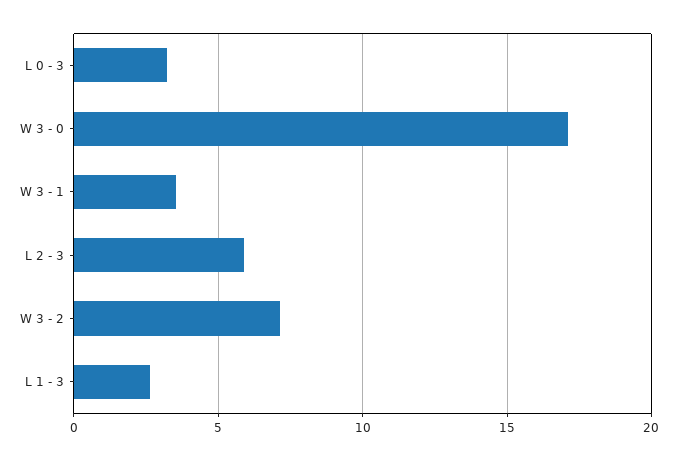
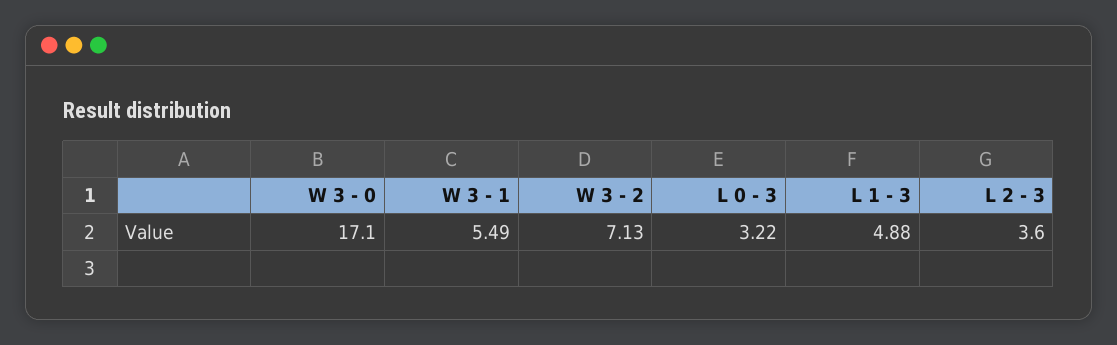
W 3 - 1: 3.5 -> 5.49
L 2 - 3: 6 -> 3.6
L 1 - 3: 2.5 -> 4.88

